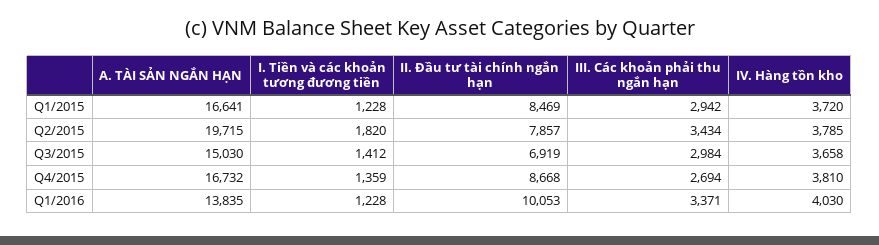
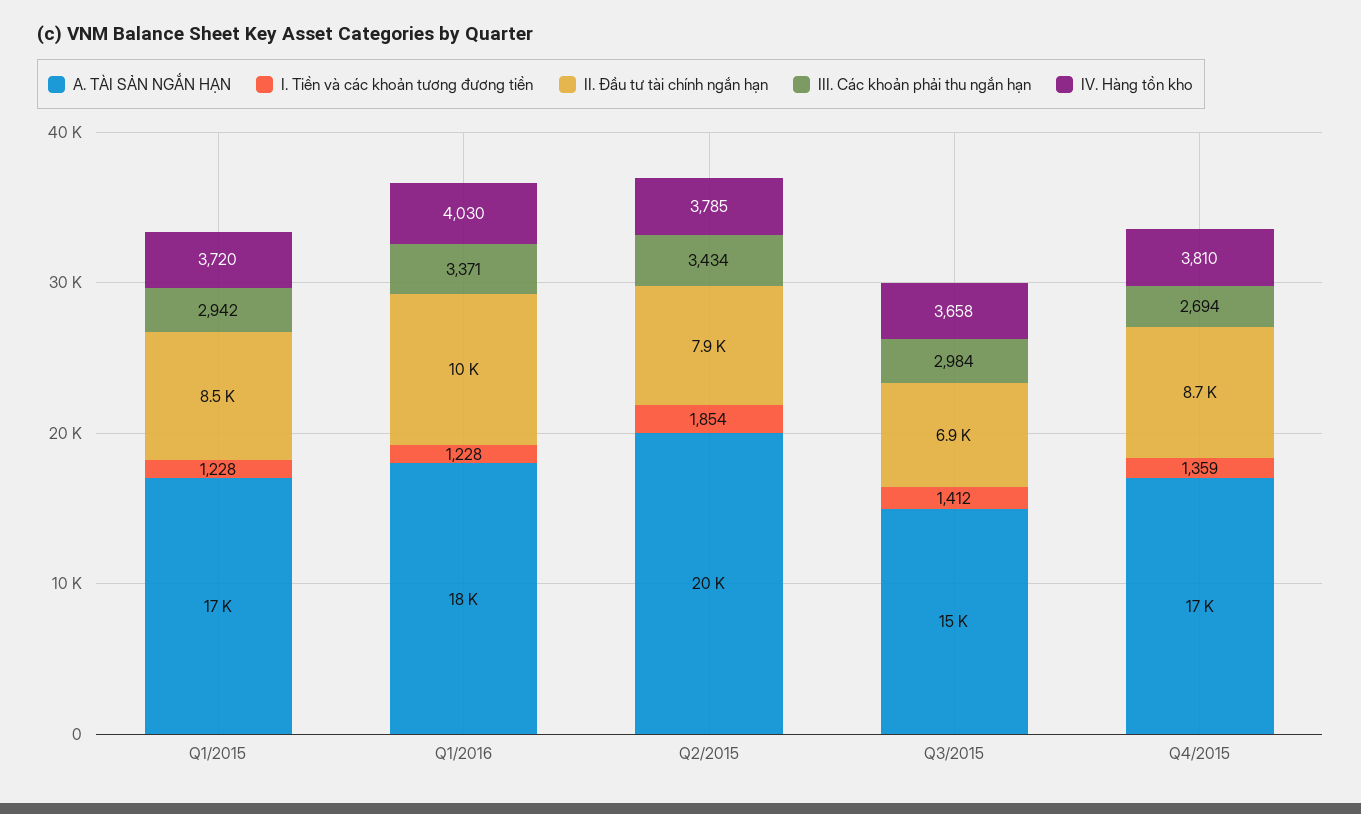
I. Tiền và các khoản tương đương tiền, Q2/2015: 1820 -> 1854
A. TÀI SẢN NGẮN HẠN, Q1/2016: 13835 -> 18000

